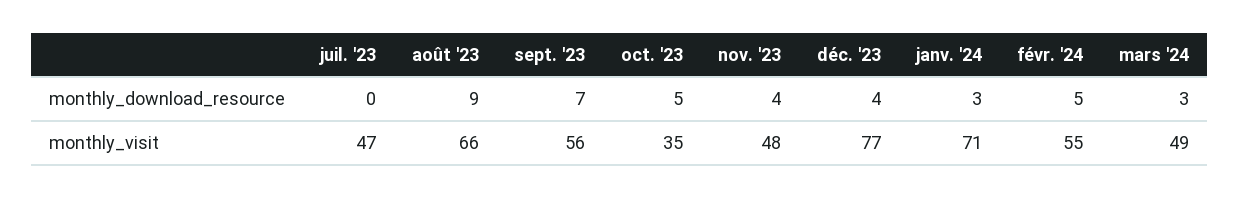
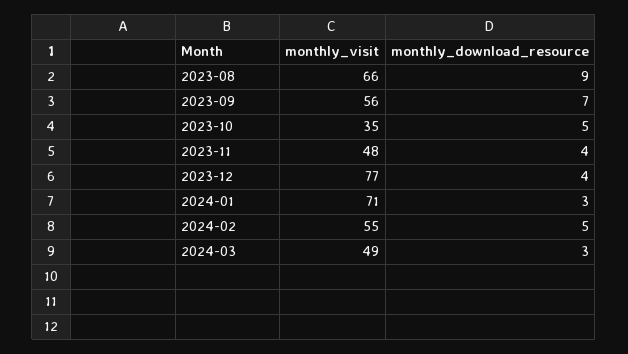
juil. '23, monthly_download_resource: 0 -> none
juil. '23, monthly_visit: 47 -> none

